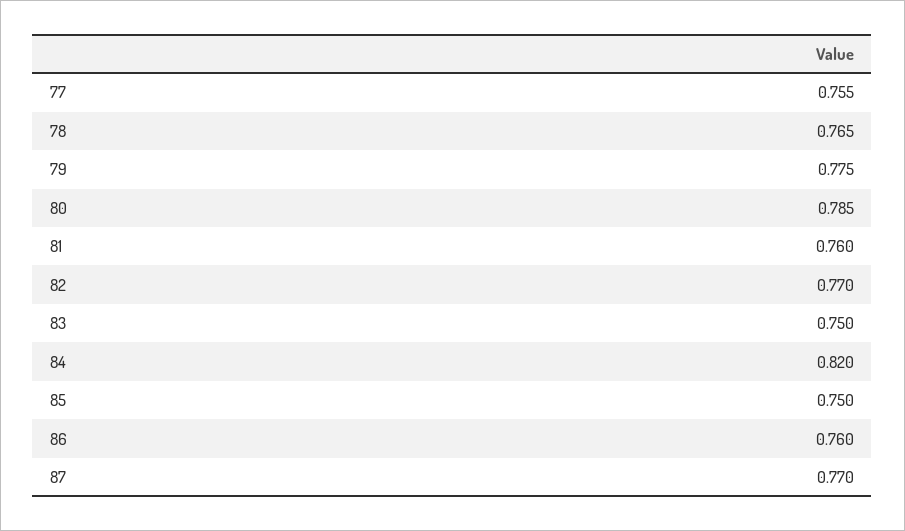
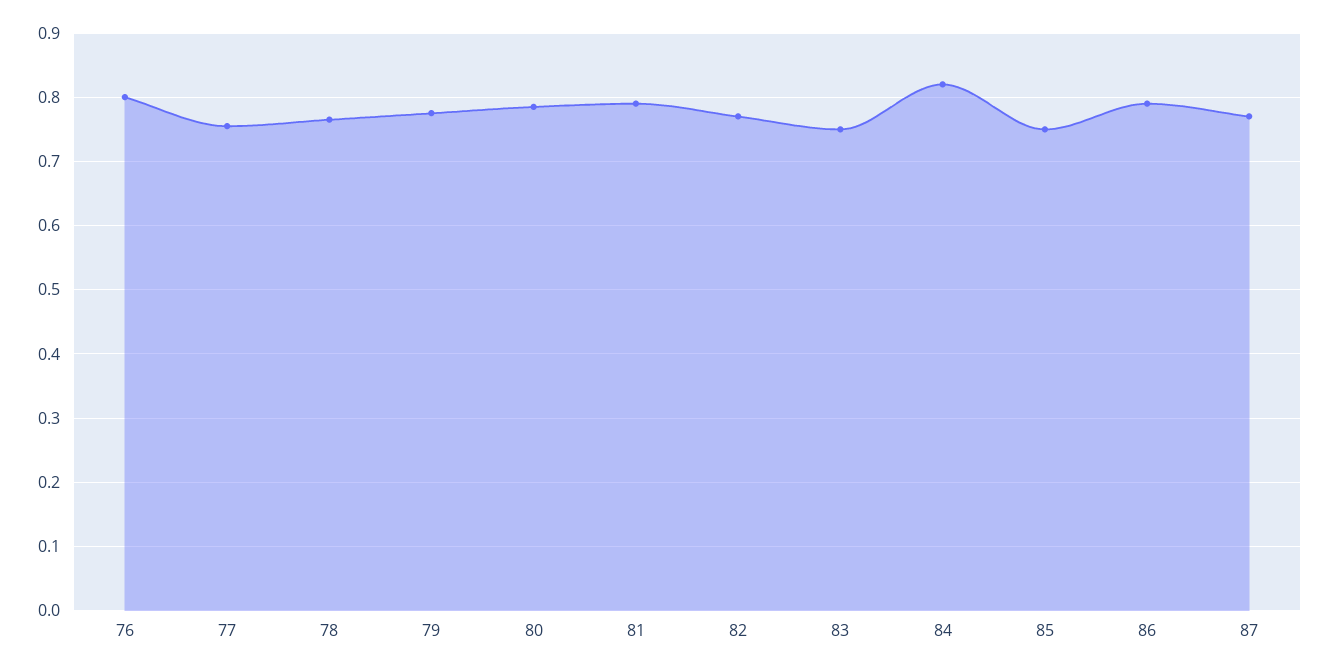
81: 0.76 -> 0.79
86: 0.76 -> 0.79
76: none -> 0.8

